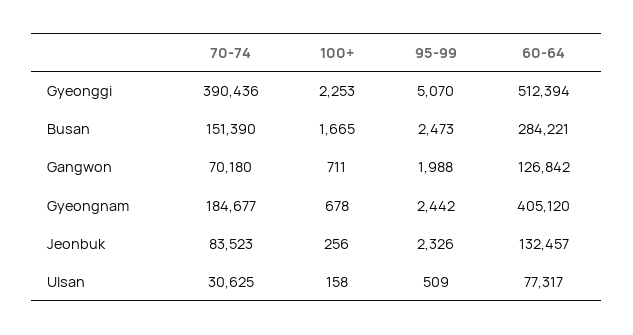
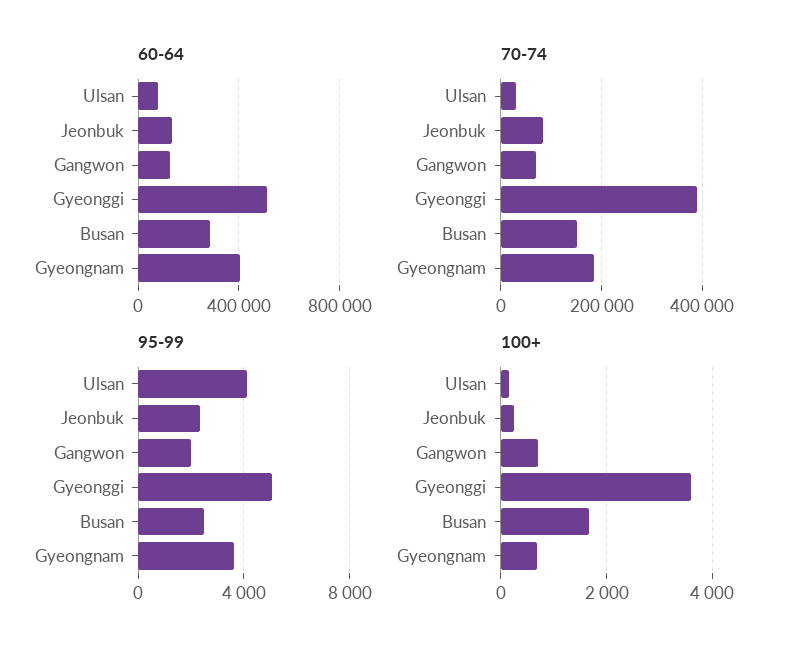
100+, Gyeonggi: 2253 -> 3600
95-99, Gyeongnam: 2442 -> 3500
95-99, Ulsan: 509 -> 4000

